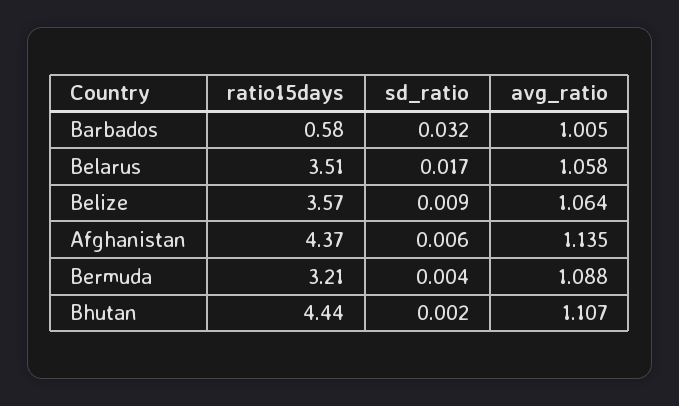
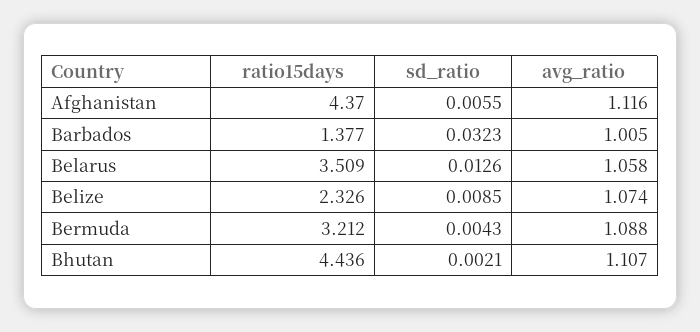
ratio15days, Barbados: 0.58 -> 1.377
sd_ratio, Belarus: 0.017 -> 0.0126
ratio15days, Belize: 3.57 -> 2.326
avg_ratio, Belize: 1.064 -> 1.074
avg_ratio, Afghanistan: 1.135 -> 1.116

